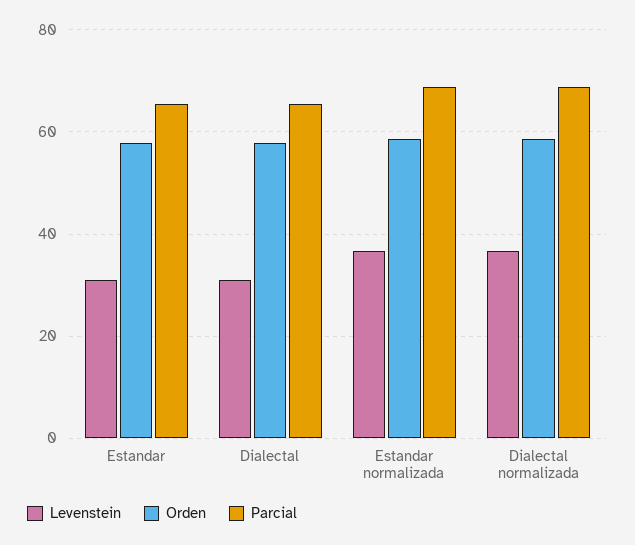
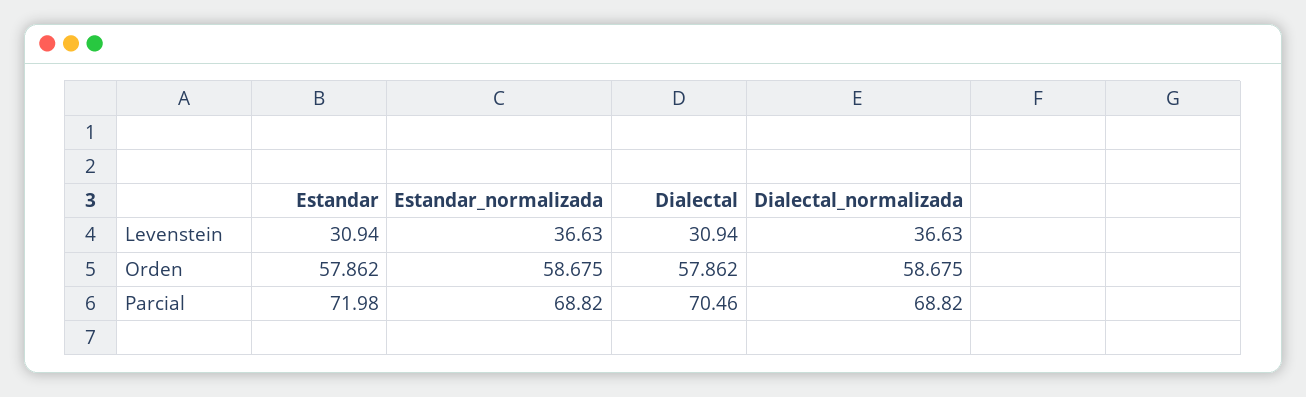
Parcial, Estandar: 66 -> 71.98
Parcial, Dialectal: 66 -> 70.46

